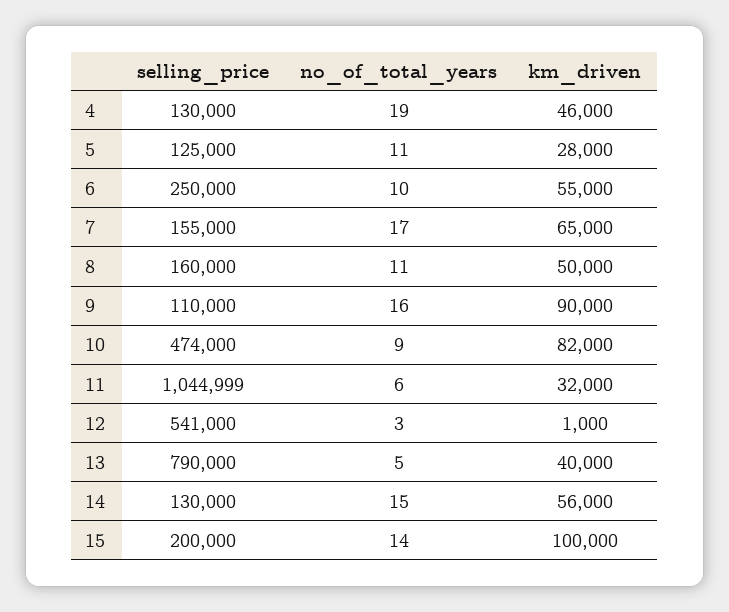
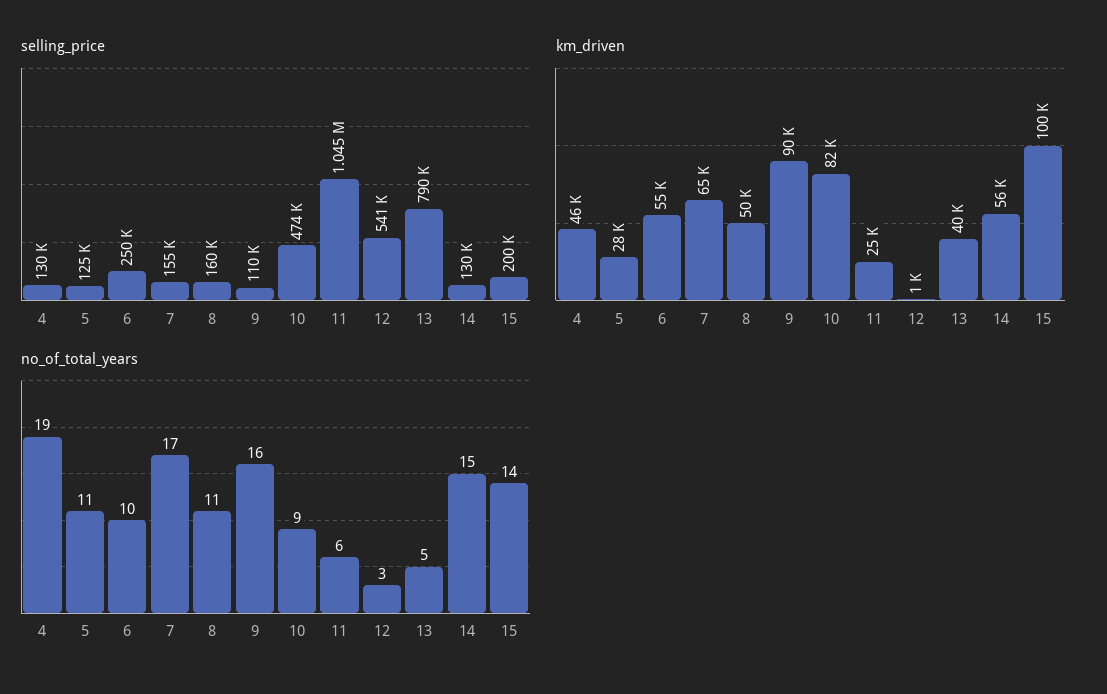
km_driven, 11: 32000 -> 25000

